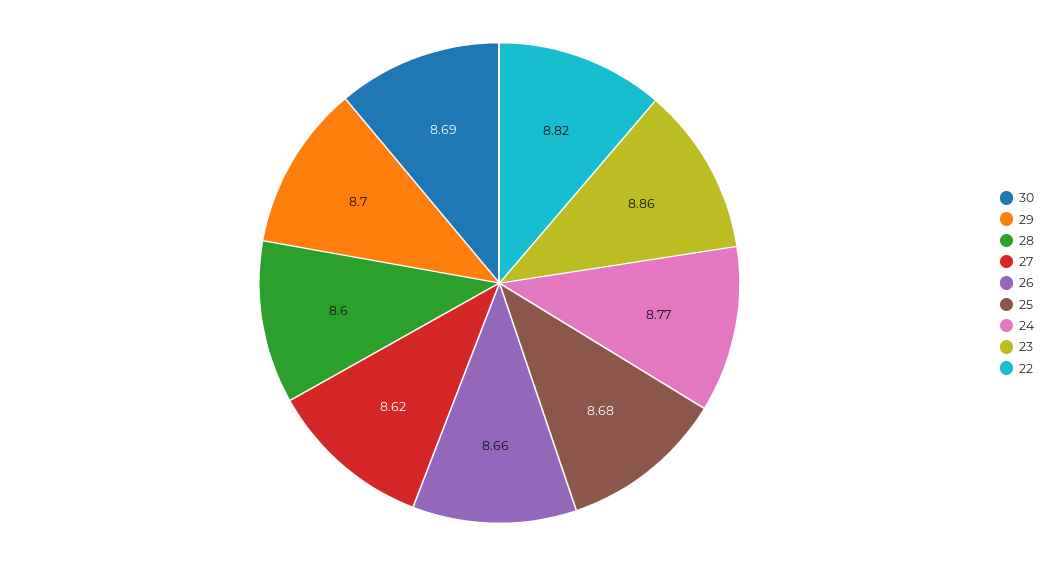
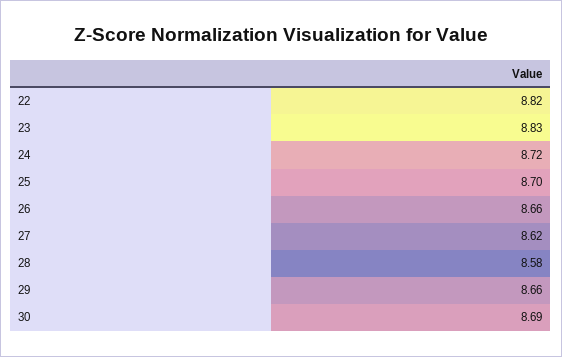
29: 8.7 -> 8.66
28: 8.6 -> 8.58
25: 8.68 -> 8.7
24: 8.77 -> 8.72
23: 8.86 -> 8.83

